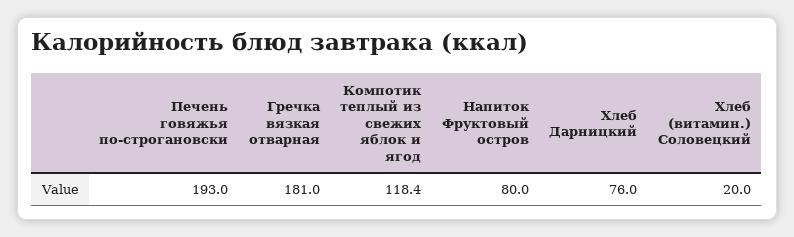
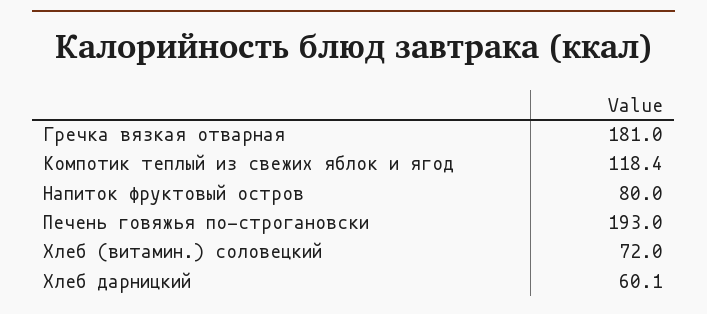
Хлеб Дарницкий: 76 -> 60.1
Хлеб (витамин.) Соловецкий: 20 -> 72

